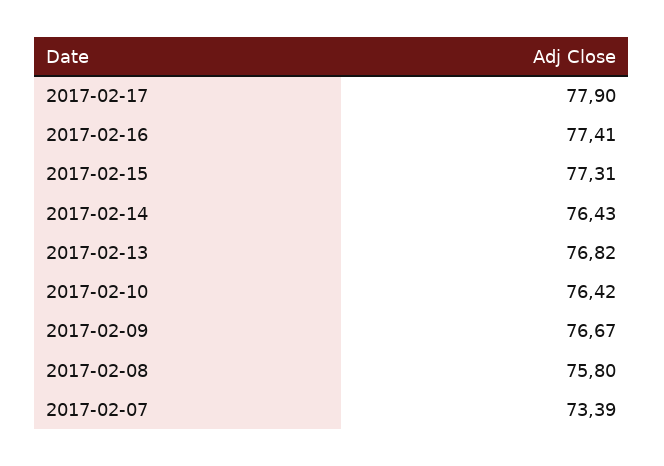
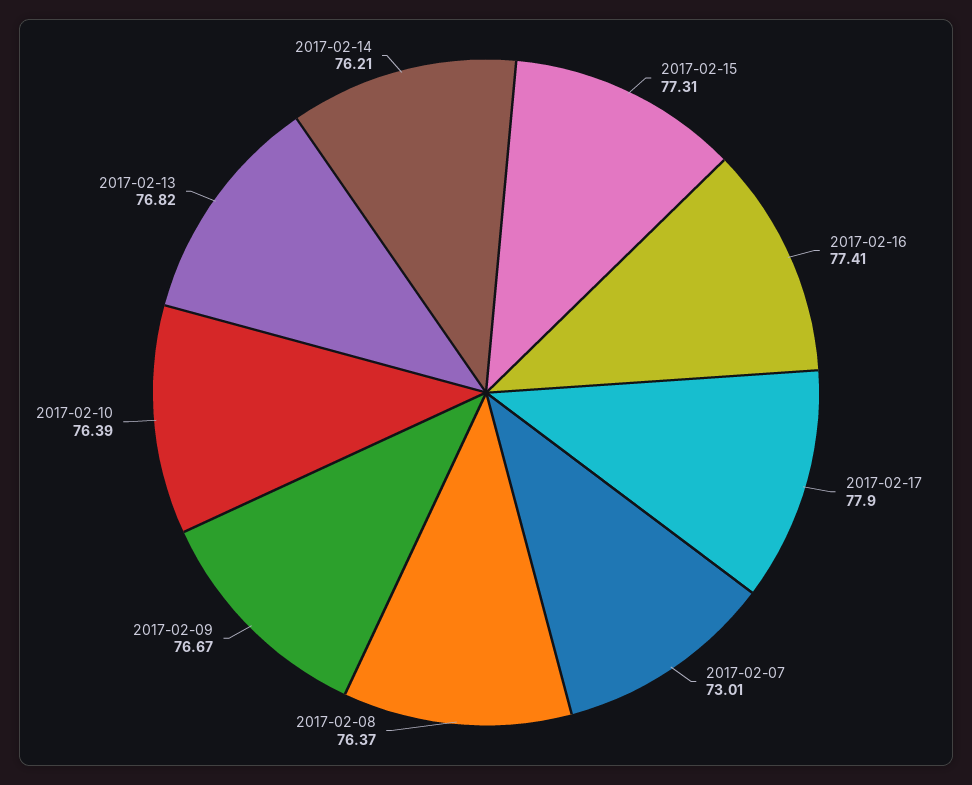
2017-02-14: 76.43 -> 76.21
2017-02-10: 76.42 -> 76.39
2017-02-08: 75.8 -> 76.37
2017-02-07: 73.39 -> 73.01

